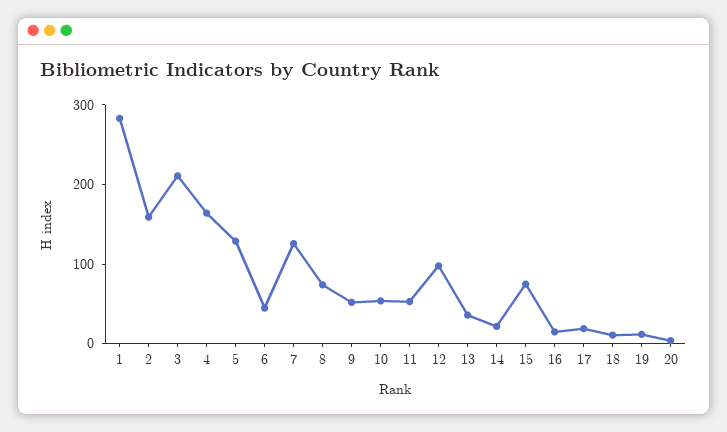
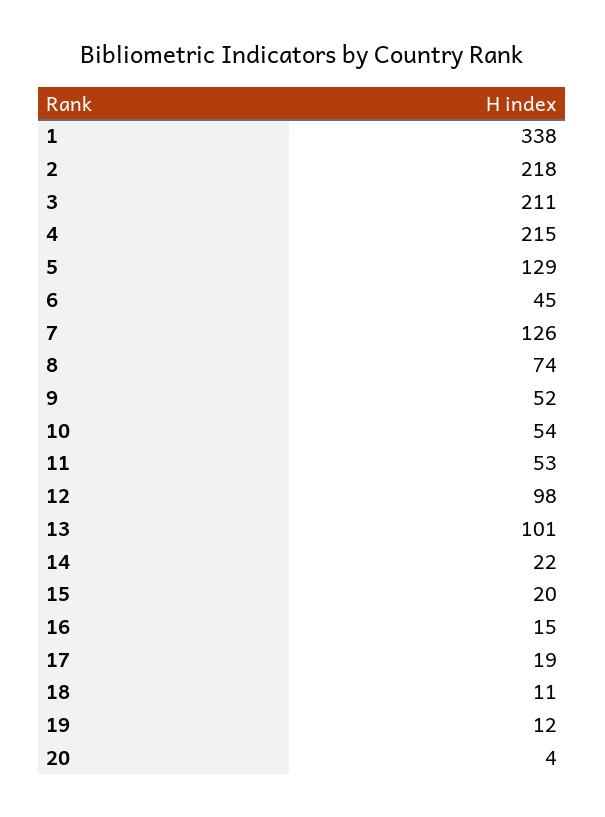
1: 280 -> 338
2: 160 -> 218
4: 160 -> 215
13: 40 -> 101
15: 80 -> 20

